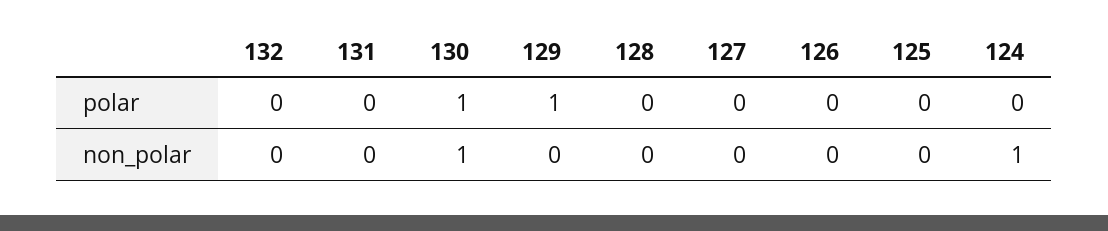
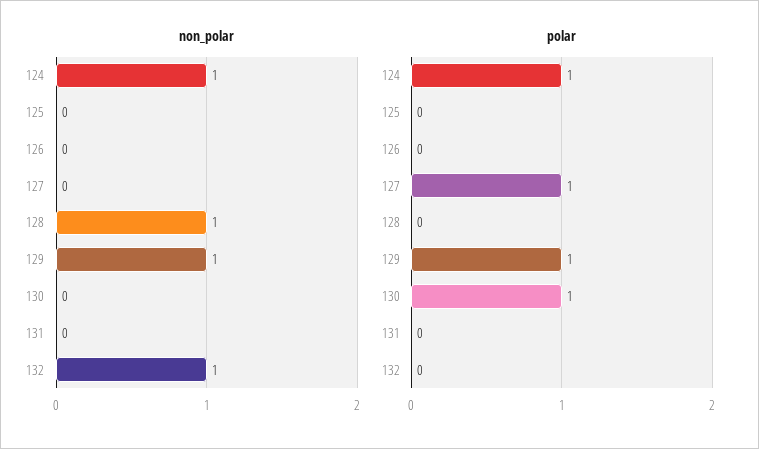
polar, 127: 0 -> 1
polar, 124: 0 -> 1
non_polar, 132: 0 -> 1
non_polar, 130: 1 -> 0
non_polar, 129: 0 -> 1
non_polar, 128: 0 -> 1

